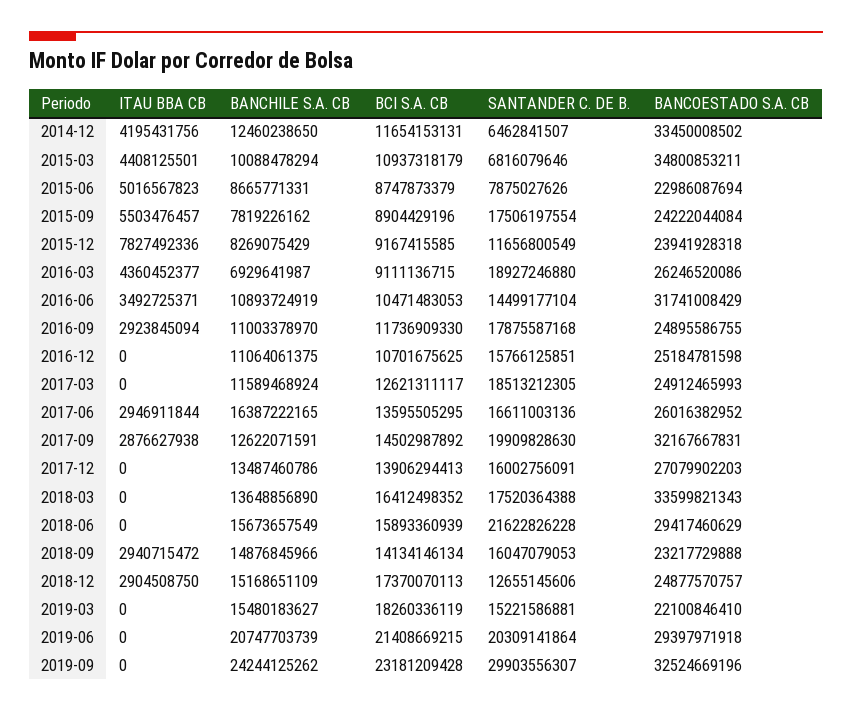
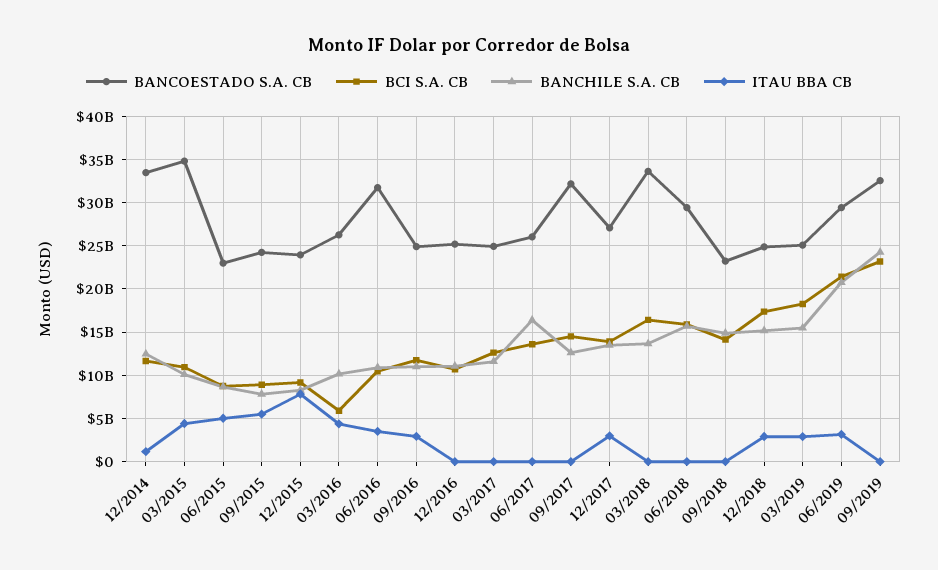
ITAU BBA CB, 2014-12: 4195431756 -> 1000000000
SANTANDER C. DE B., 2014-12: 6462841507 -> none
SANTANDER C. DE B., 2015-03: 6816079646 -> none
SANTANDER C. DE B., 2015-06: 7875027626 -> none
SANTANDER C. DE B., 2015-09: 17506197554 -> none
SANTANDER C. DE B., 2015-12: 11656800549 -> none
BANCHILE S.A. CB, 2016-03: 6929641987 -> 10000000000
BCI S.A. CB, 2016-03: 9111136715 -> 6000000000
SANTANDER C. DE B., 2016-03: 18927246880 -> none
SANTANDER C. DE B., 2016-06: 14499177104 -> none
SANTANDER C. DE B., 2016-09: 17875587168 -> none
SANTANDER C. DE B., 2016-12: 15766125851 -> none
SANTANDER C. DE B., 2017-03: 18513212305 -> none
ITAU BBA CB, 2017-06: 2946911844 -> 0
SANTANDER C. DE B., 2017-06: 16611003136 -> none
ITAU BBA CB, 2017-09: 2876627938 -> 0
SANTANDER C. DE B., 2017-09: 19909828630 -> none
ITAU BBA CB, 2017-12: 0 -> 3000000000
SANTANDER C. DE B., 2017-12: 16002756091 -> none
SANTANDER C. DE B., 2018-03: 17520364388 -> none
SANTANDER C. DE B., 2018-06: 21622826228 -> none
ITAU BBA CB, 2018-09: 2940715472 -> 0
SANTANDER C. DE B., 2018-09: 16047079053 -> none
SANTANDER C. DE B., 2018-12: 12655145606 -> none
ITAU BBA CB, 2019-03: 0 -> 3000000000
SANTANDER C. DE B., 2019-03: 15221586881 -> none
BANCOESTADO S.A. CB, 2019-03: 22100846410 -> 25000000000
ITAU BBA CB, 2019-06: 0 -> 3000000000
SANTANDER C. DE B., 2019-06: 20309141864 -> none
SANTANDER C. DE B., 2019-09: 29903556307 -> none

